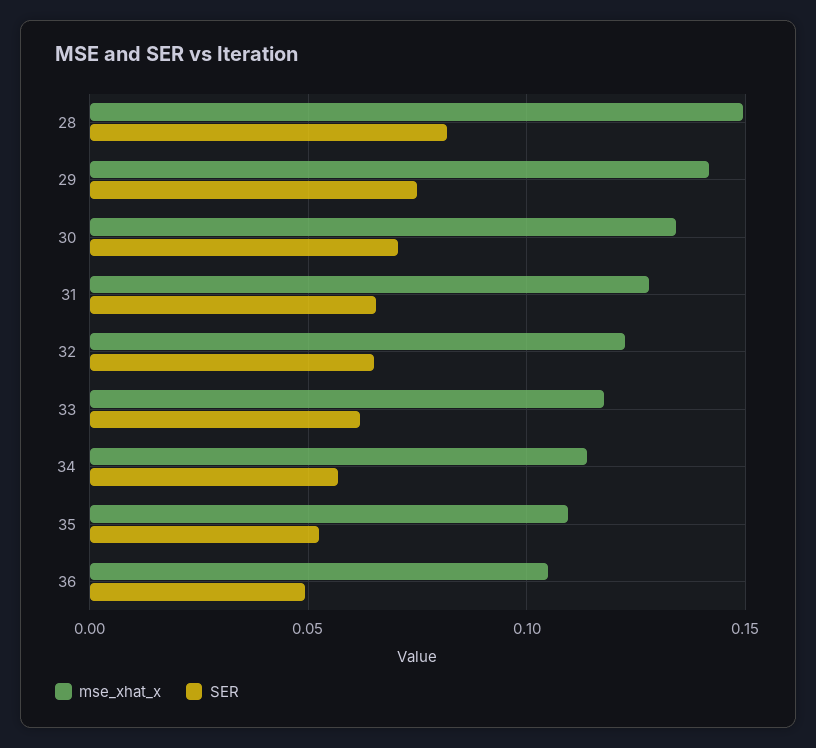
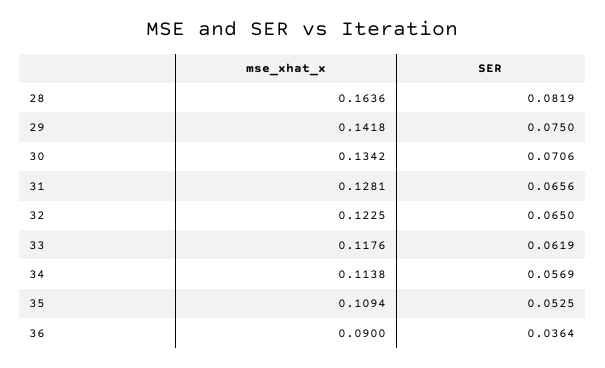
mse_xhat_x, 28: 0.15 -> 0.1636
mse_xhat_x, 36: 0.105 -> 0.09
SER, 36: 0.05 -> 0.0364

